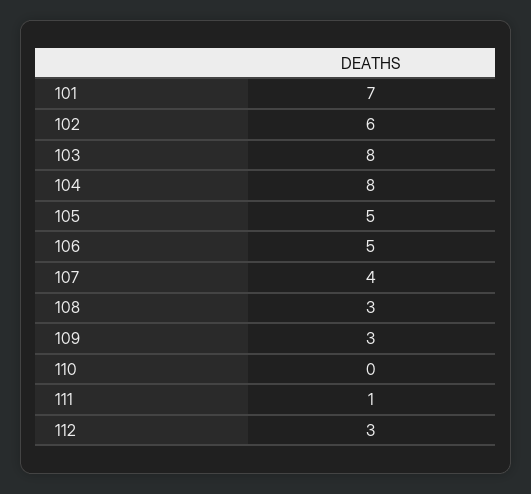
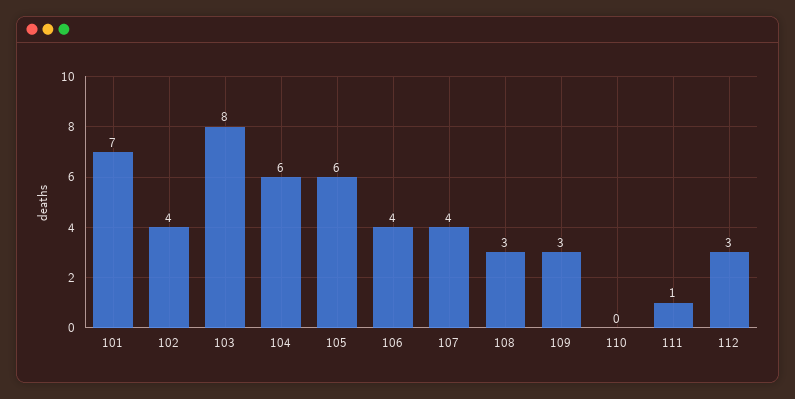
102: 6 -> 4
104: 8 -> 6
105: 5 -> 6
106: 5 -> 4

